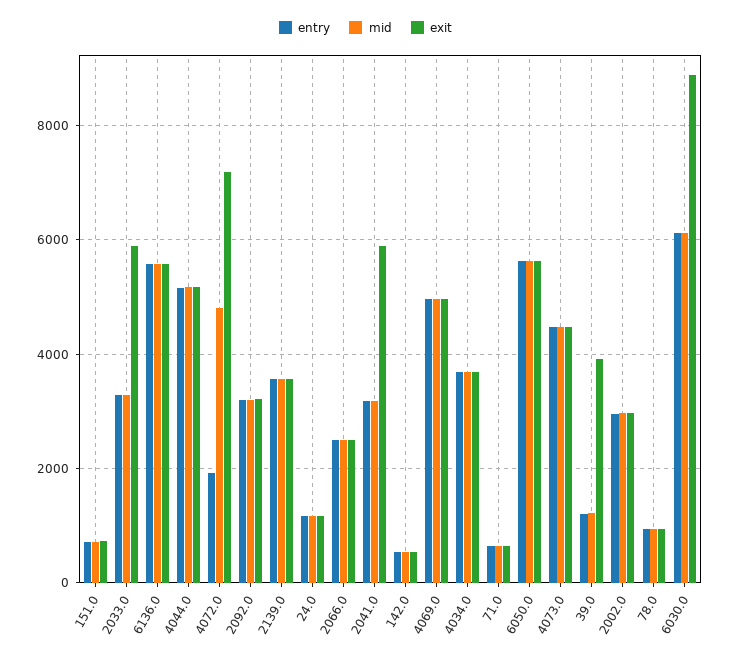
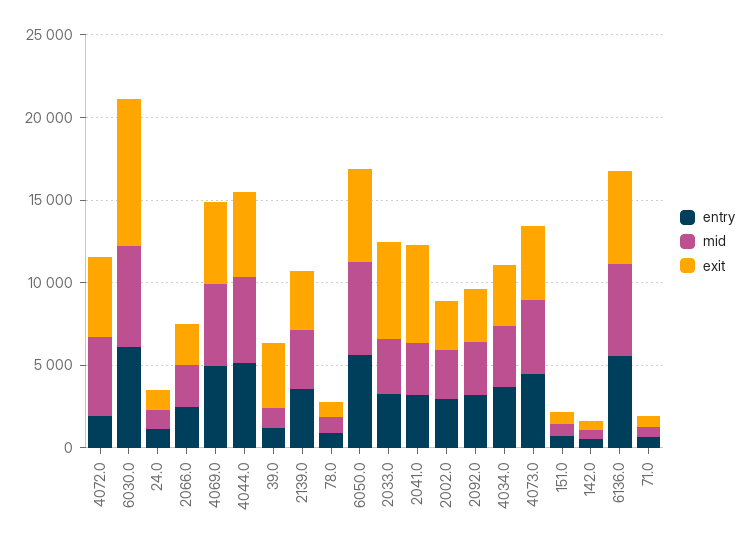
exit, 4072.0: 7200 -> 5000

